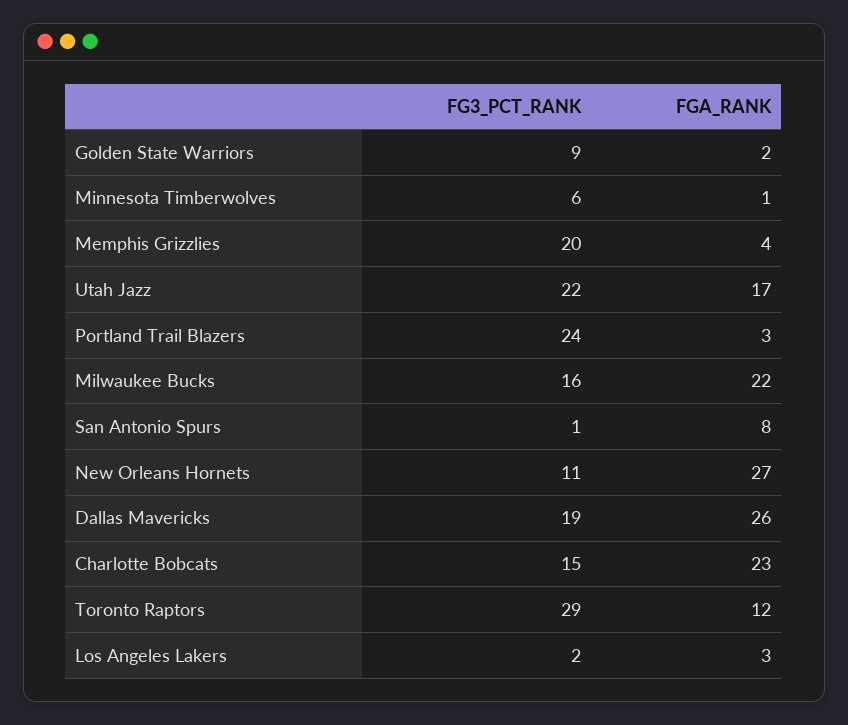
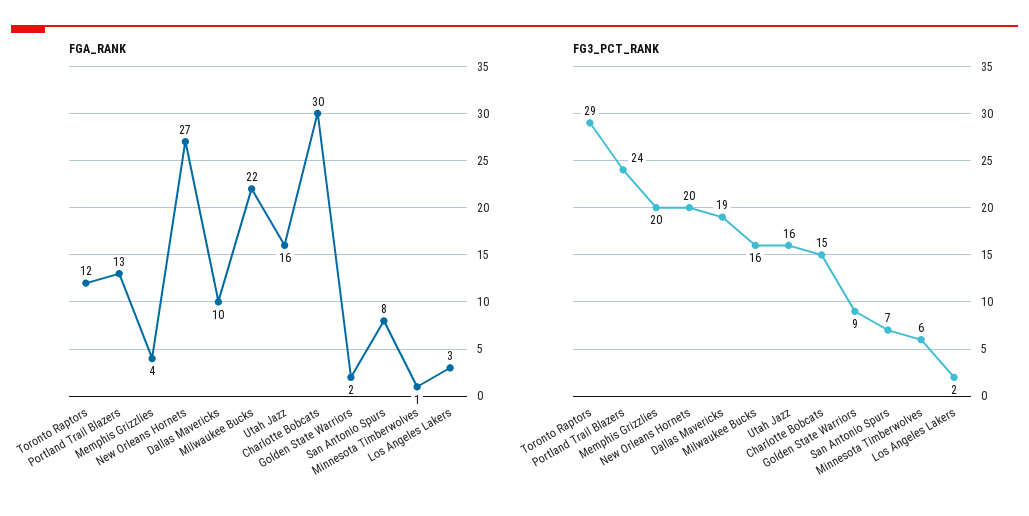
FG3_PCT_RANK, Utah Jazz: 22 -> 16
FGA_RANK, Utah Jazz: 17 -> 16
FGA_RANK, Portland Trail Blazers: 3 -> 13
FG3_PCT_RANK, San Antonio Spurs: 1 -> 7
FG3_PCT_RANK, New Orleans Hornets: 11 -> 20
FGA_RANK, Dallas Mavericks: 26 -> 10
FGA_RANK, Charlotte Bobcats: 23 -> 30

